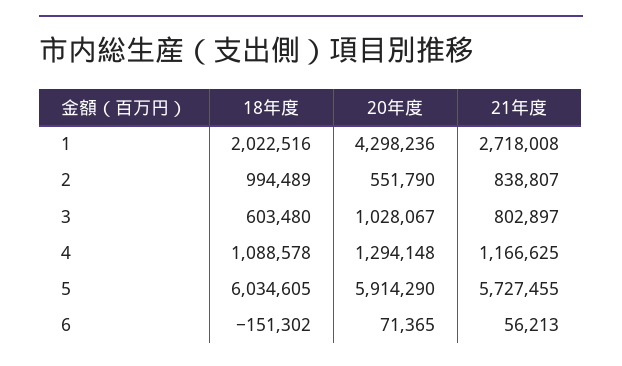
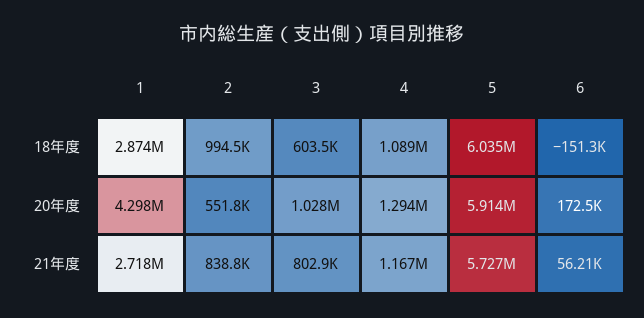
18年度, 1: 2022516 -> 2874000
20年度, 6: 71365 -> 172500

